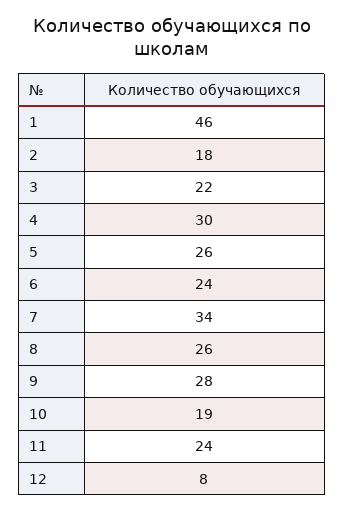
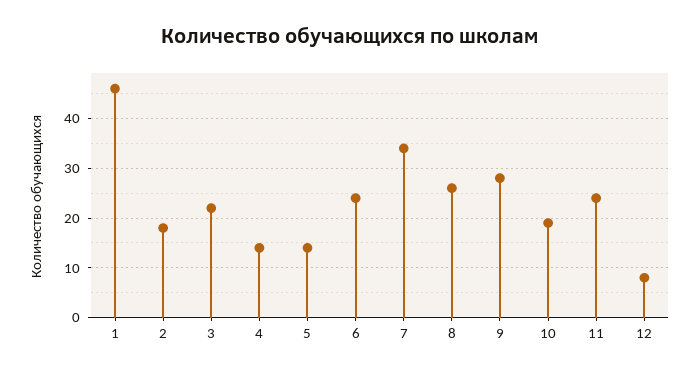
4: 30 -> 15
5: 26 -> 15

